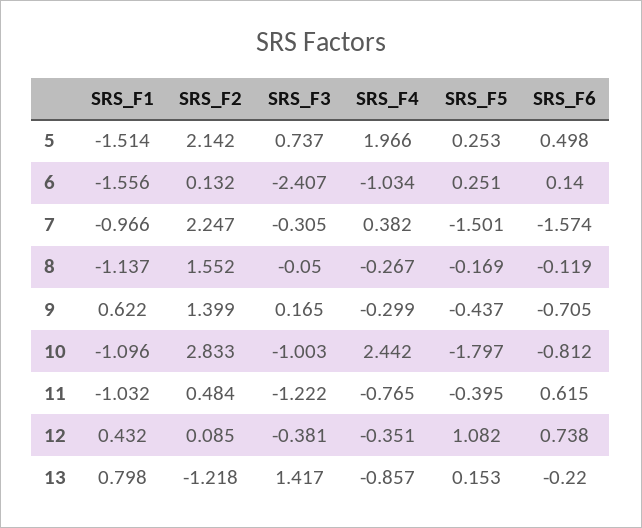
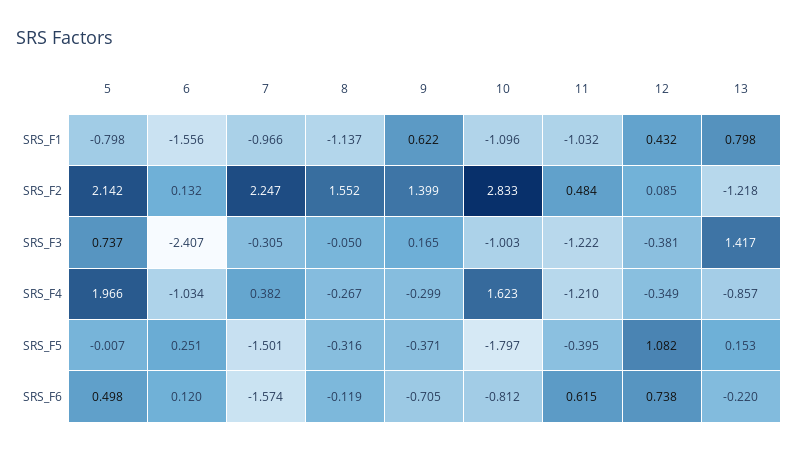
SRS_F1, 5: -1.514 -> -0.798
SRS_F5, 5: 0.253 -> -0.007
SRS_F6, 6: 0.14 -> 0.12
SRS_F5, 8: -0.169 -> -0.316
SRS_F5, 9: -0.437 -> -0.371
SRS_F4, 10: 2.442 -> 1.623
SRS_F4, 11: -0.765 -> -1.21
SRS_F4, 12: -0.351 -> -0.349

